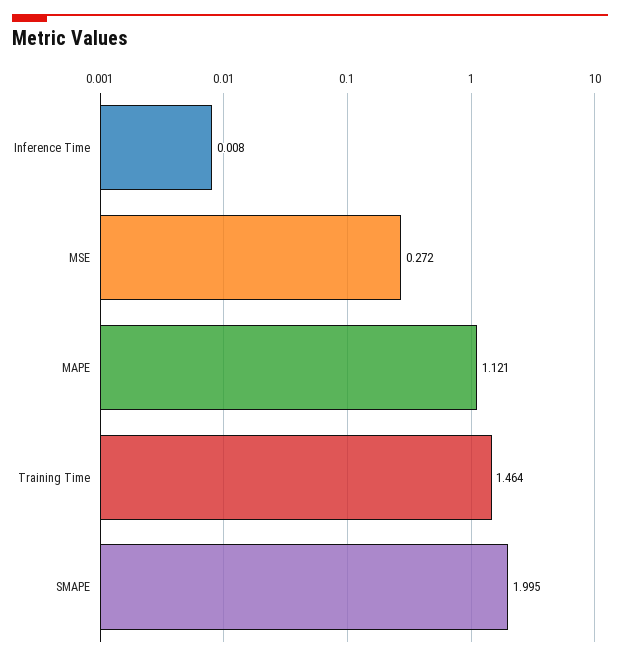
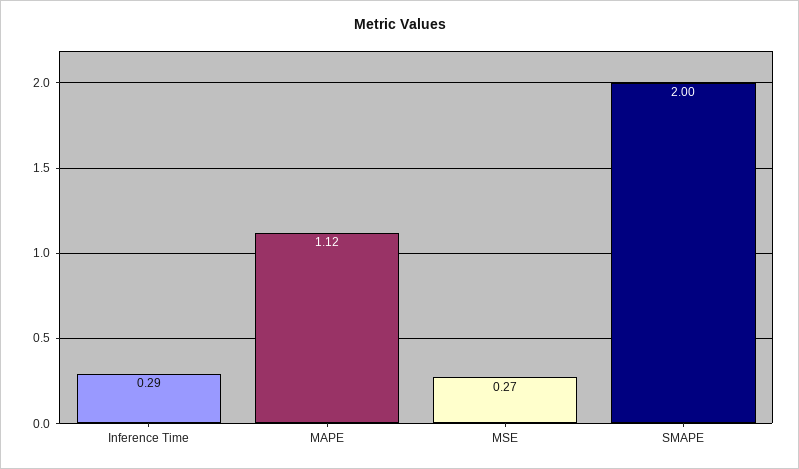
Inference Time: 0.008 -> 0.29
Training Time: 1.464 -> none

